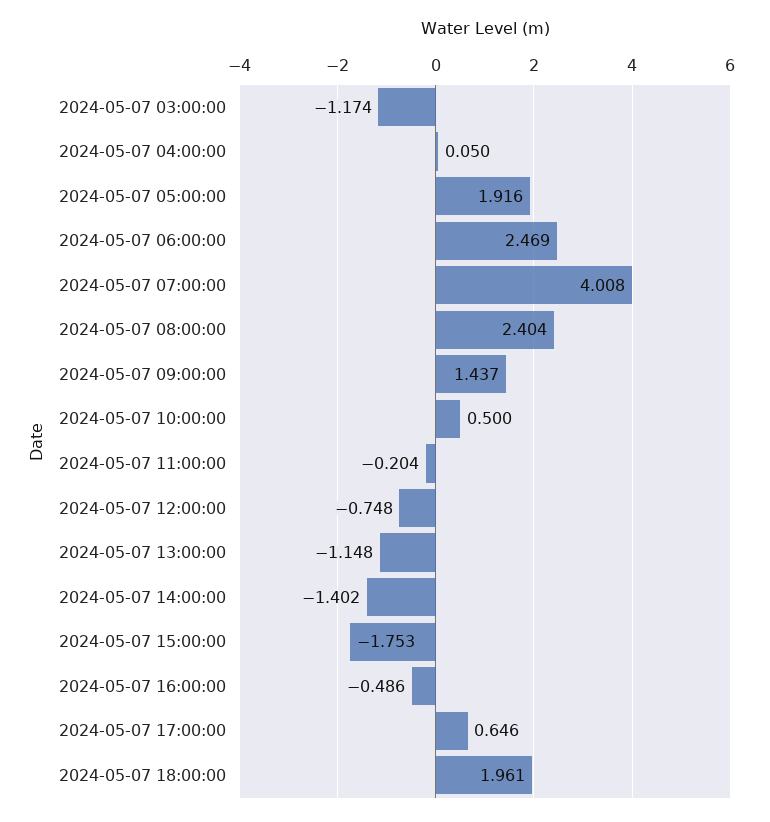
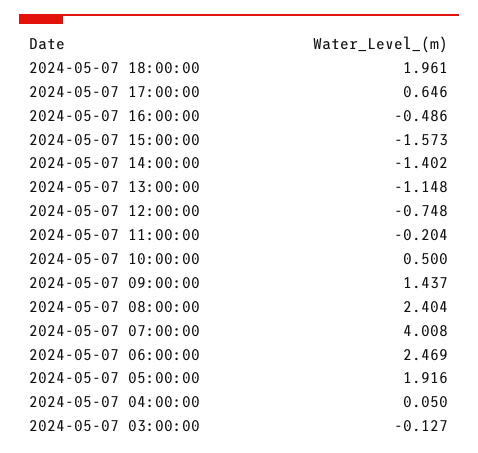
2024-05-07 03:00:00: -1.174 -> -0.127
2024-05-07 15:00:00: -1.753 -> -1.573

